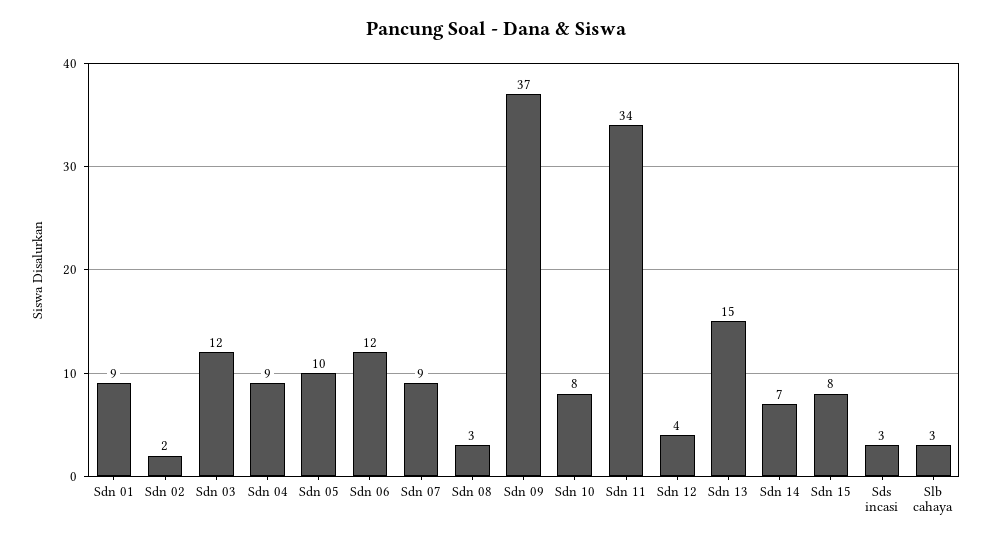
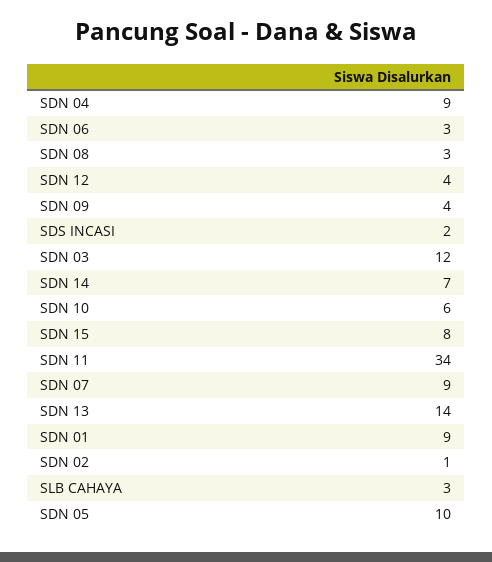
Sdn 02: 2 -> 1
Sdn 06: 12 -> 3
Sdn 09: 37 -> 4
Sdn 10: 8 -> 6
Sdn 13: 15 -> 14
Sds incasi: 3 -> 2

